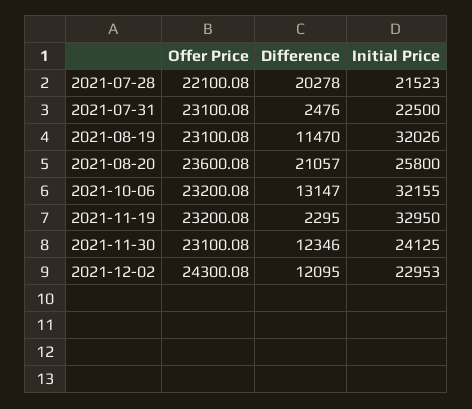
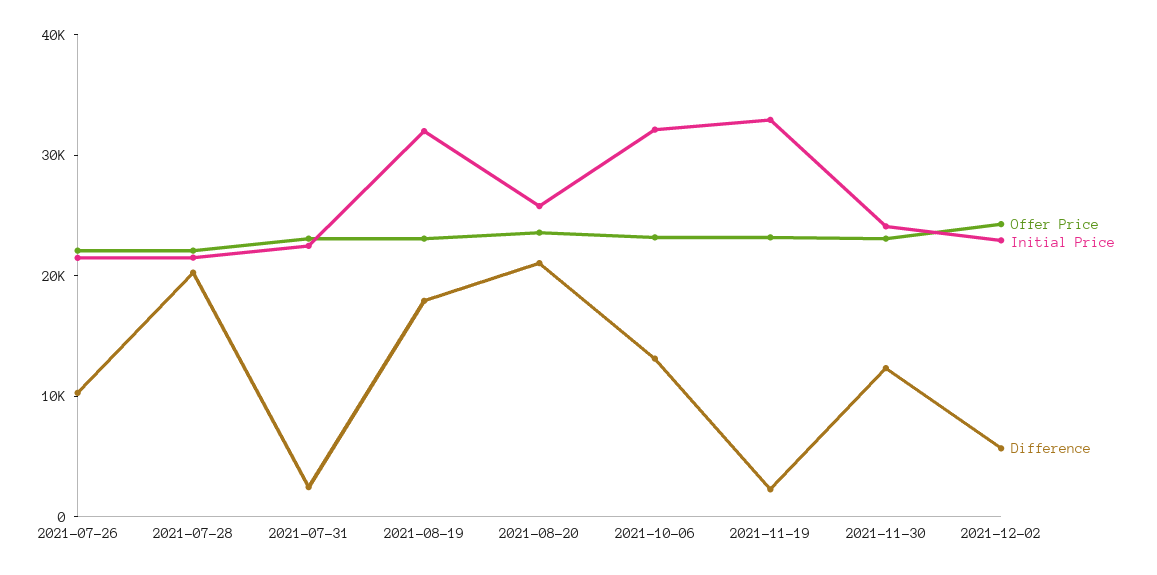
Difference, 2021-08-19: 11470 -> 18000
Difference, 2021-12-02: 12095 -> 6000
Offer Price, 2021-07-26: none -> 22000
Initial Price, 2021-07-26: none -> 22000
Difference, 2021-07-26: none -> 10000

